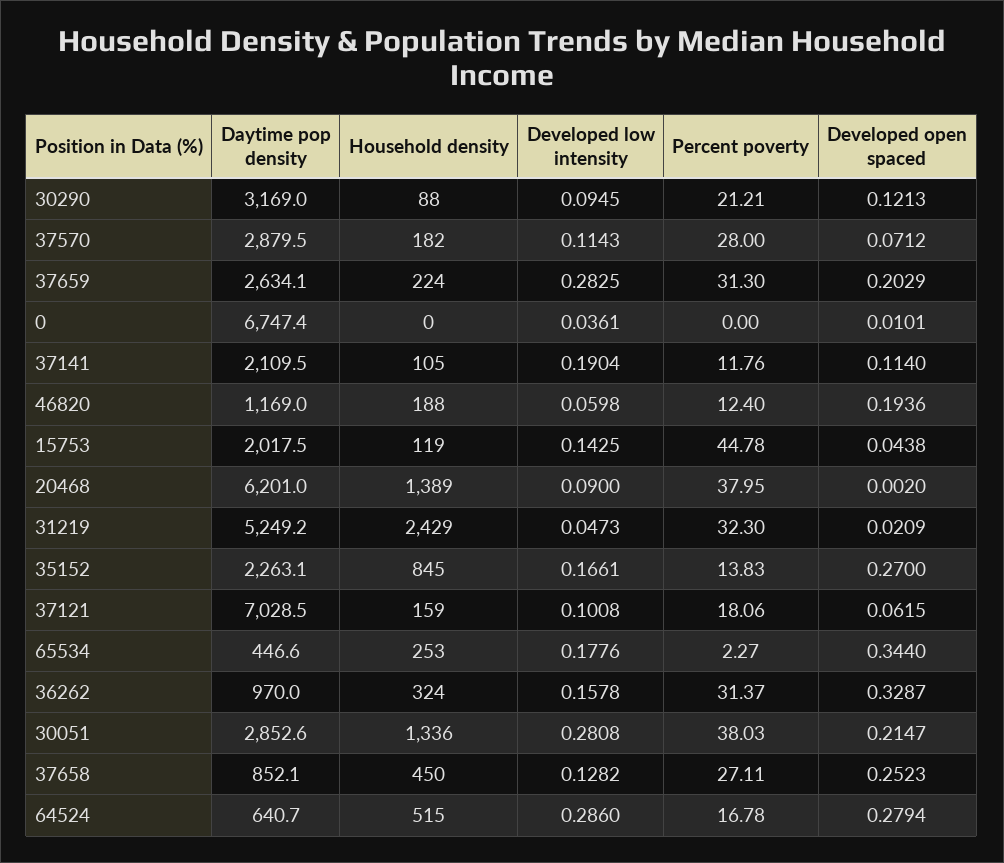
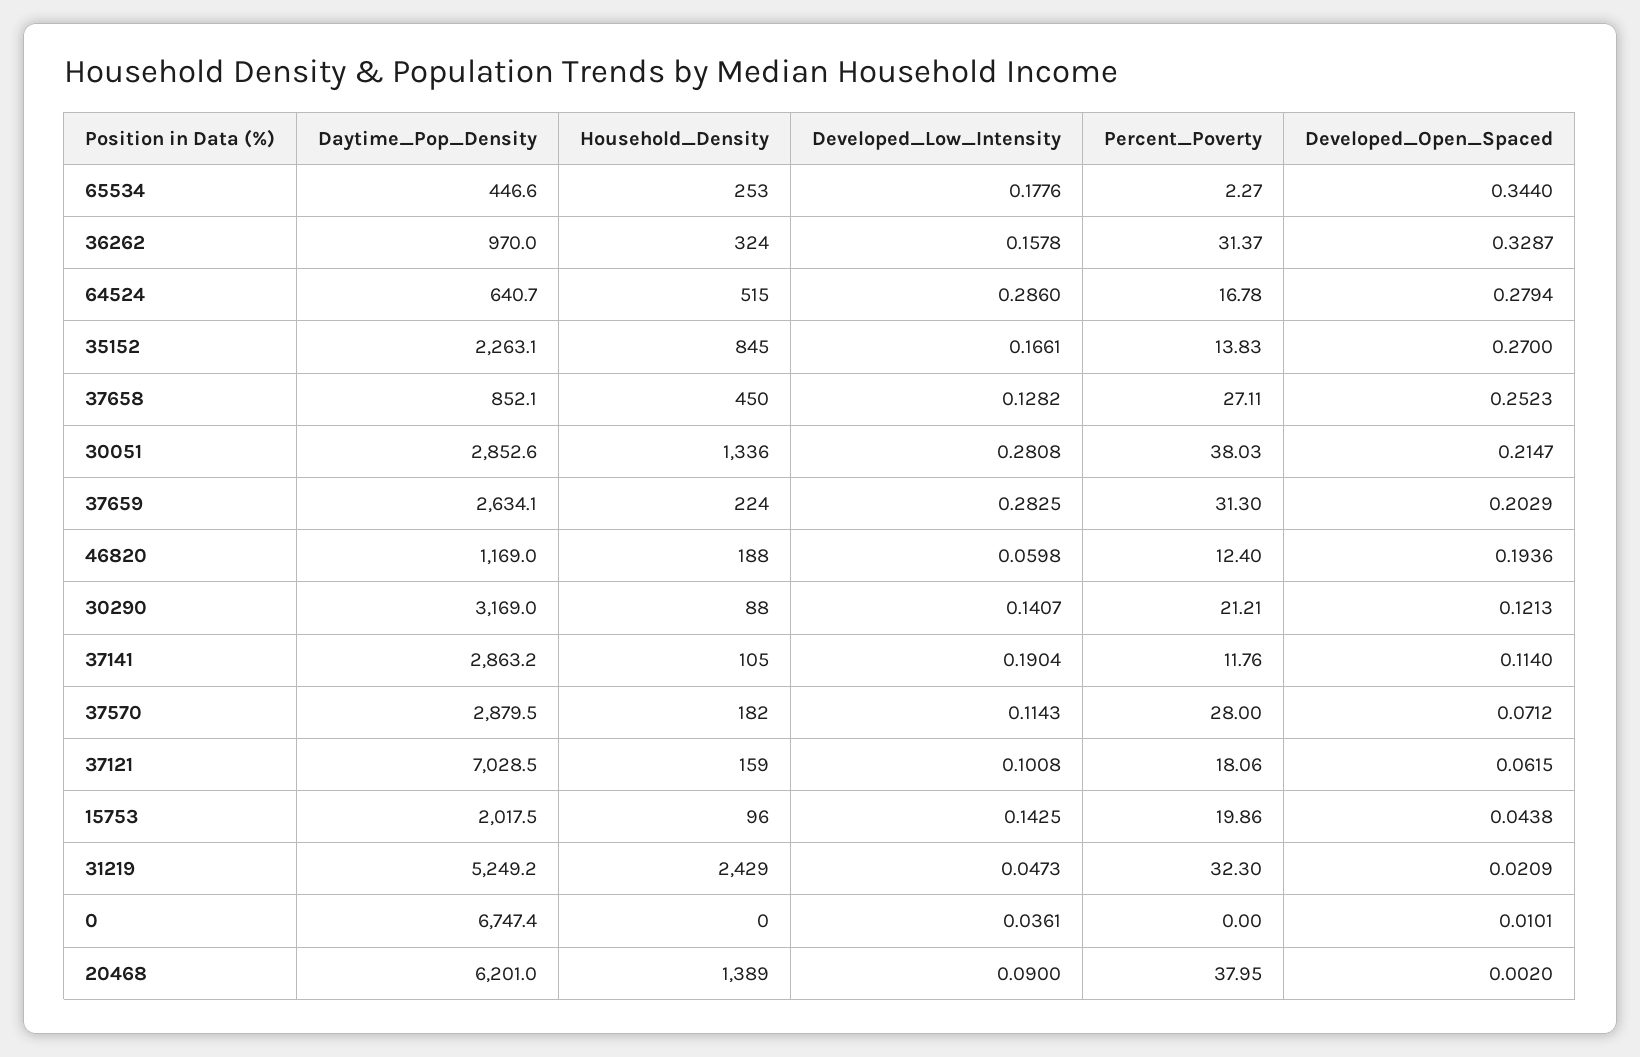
Developed low intensity, 30290: 0.0945 -> 0.1407
Daytime pop density, 37141: 2109.5 -> 2863.2
Household density, 15753: 119 -> 96
Percent poverty, 15753: 44.78 -> 19.86

